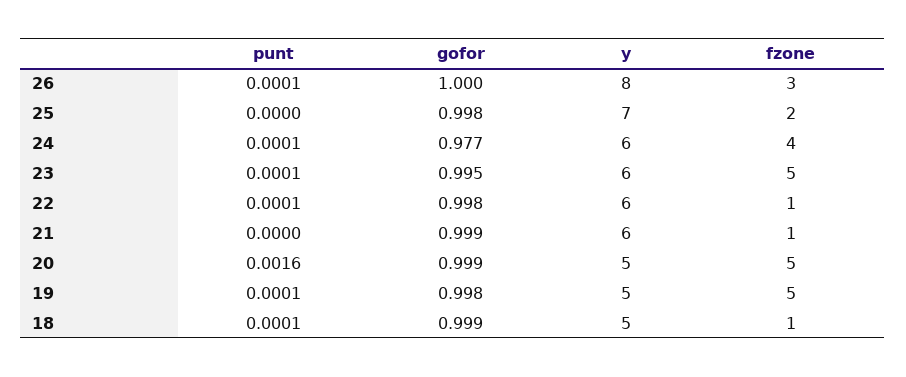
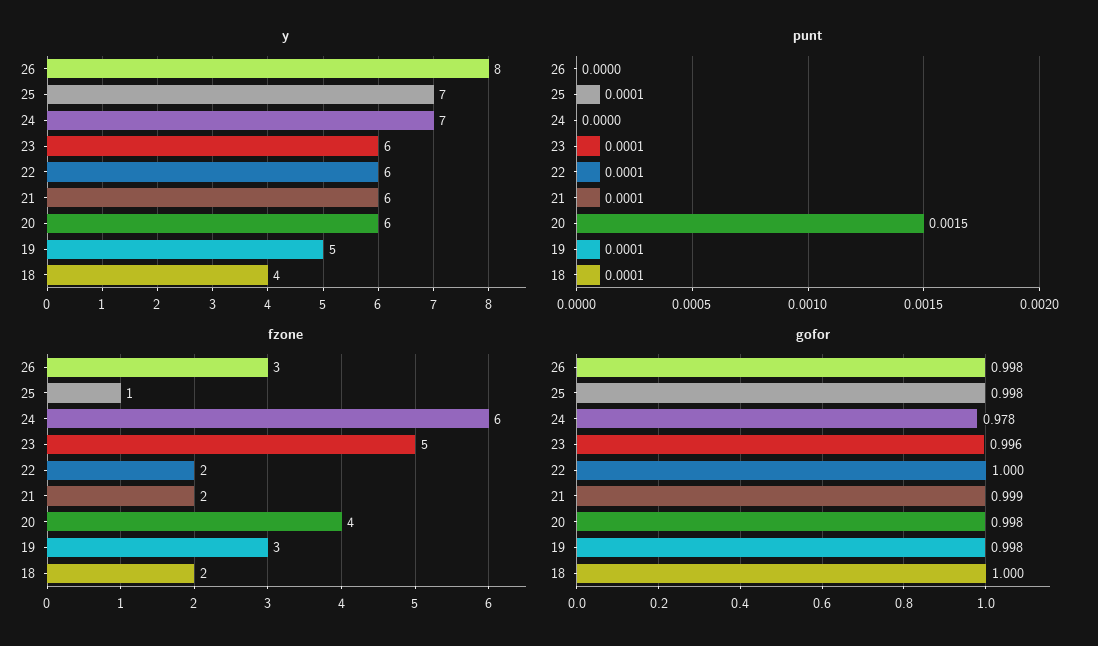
punt, 26: 0.0001 -> 0
gofor, 26: 1 -> 0.998
punt, 25: 0 -> 0.0001
fzone, 25: 2 -> 1
punt, 24: 0.0001 -> 0
gofor, 24: 0.977 -> 0.978
y, 24: 6 -> 7
fzone, 24: 4 -> 6
gofor, 23: 0.995 -> 0.996
gofor, 22: 0.998 -> 1
fzone, 22: 1 -> 2
punt, 21: 0 -> 0.0001
fzone, 21: 1 -> 2
punt, 20: 0.0016 -> 0.0015
gofor, 20: 0.999 -> 0.998
y, 20: 5 -> 6
fzone, 20: 5 -> 4
fzone, 19: 5 -> 3
gofor, 18: 0.999 -> 1
y, 18: 5 -> 4
fzone, 18: 1 -> 2

